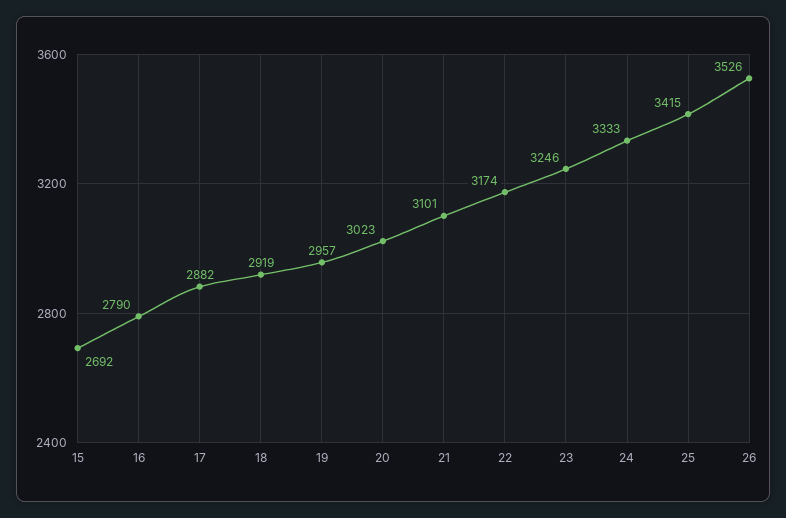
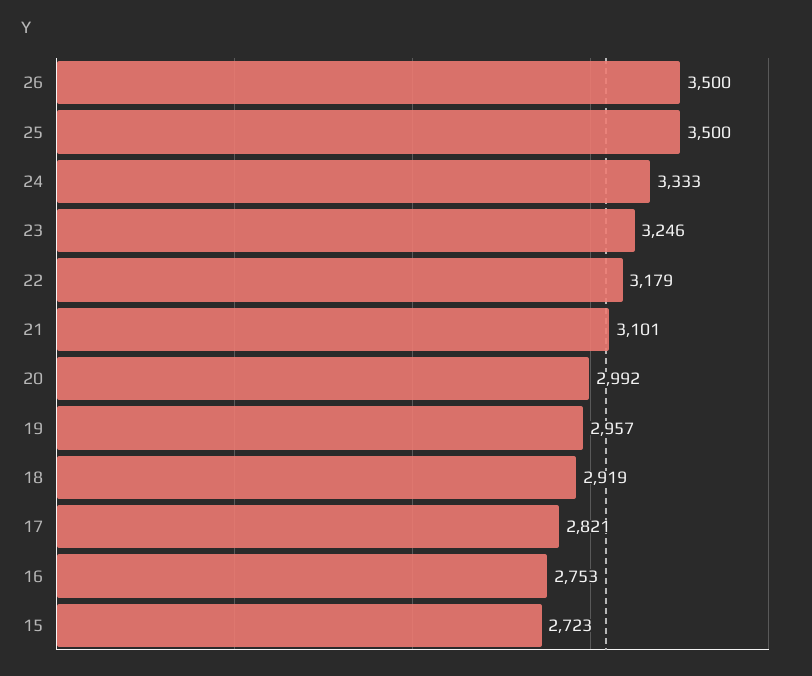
15: 2692 -> 2723
16: 2790 -> 2753
17: 2882 -> 2821
20: 3023 -> 2992
22: 3174 -> 3179
25: 3415 -> 3500
26: 3526 -> 3500

